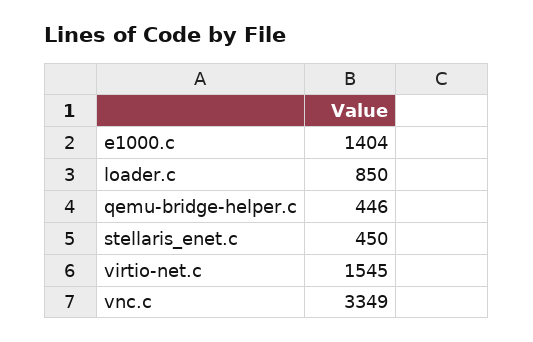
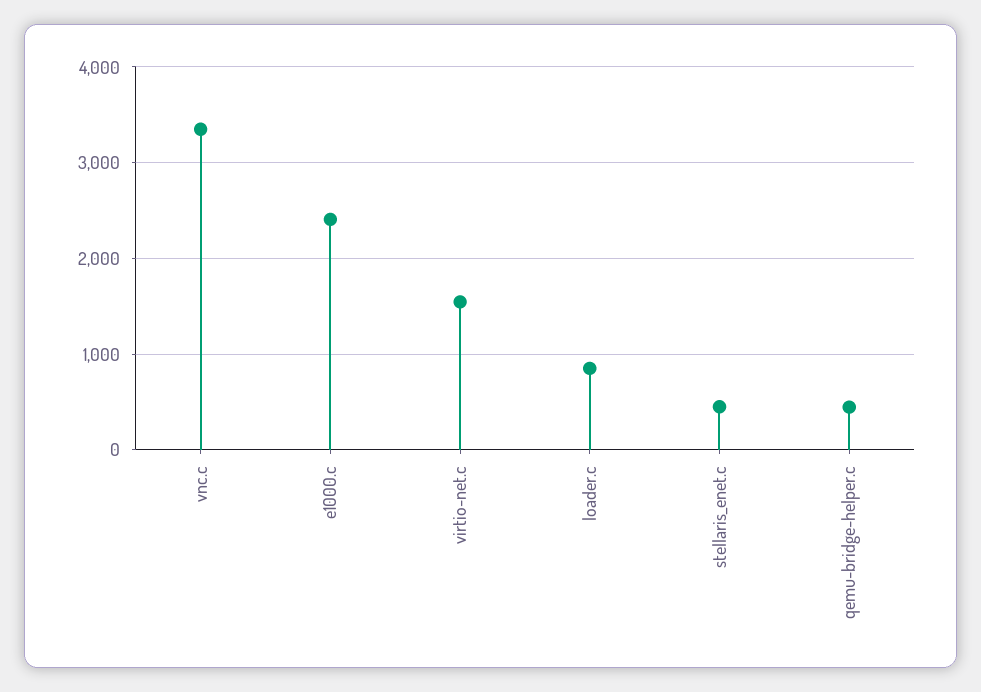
e1000.c: 1404 -> 2400

